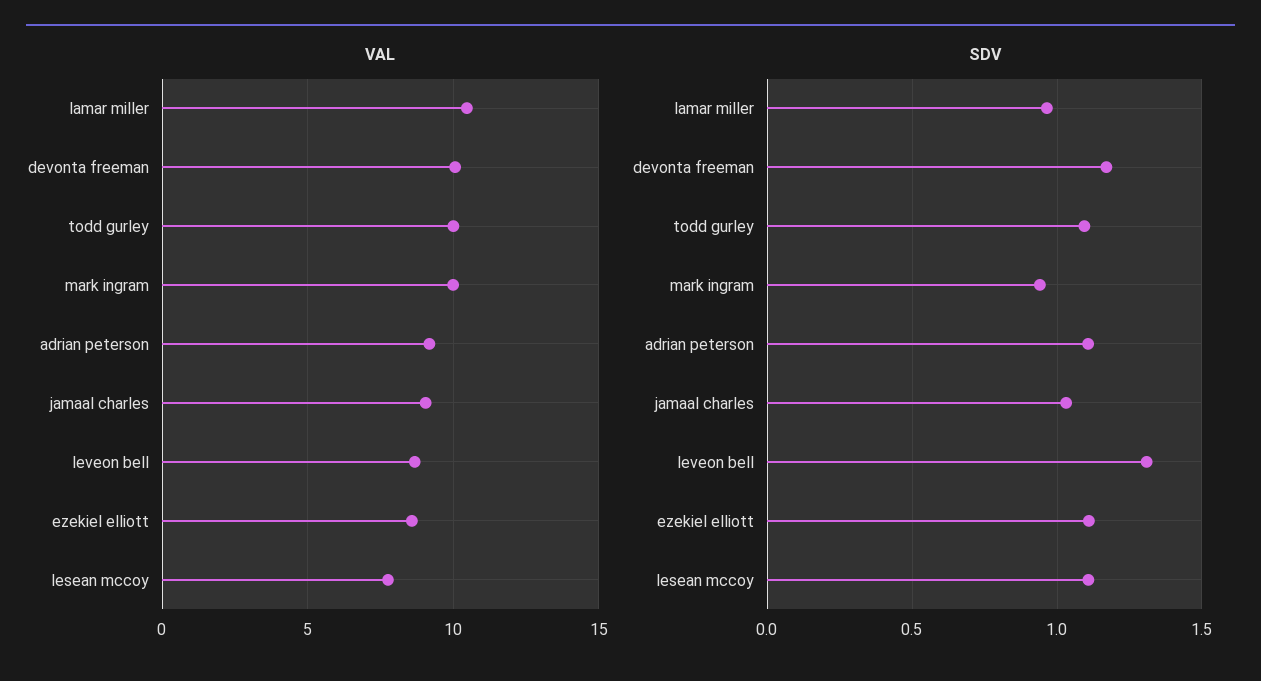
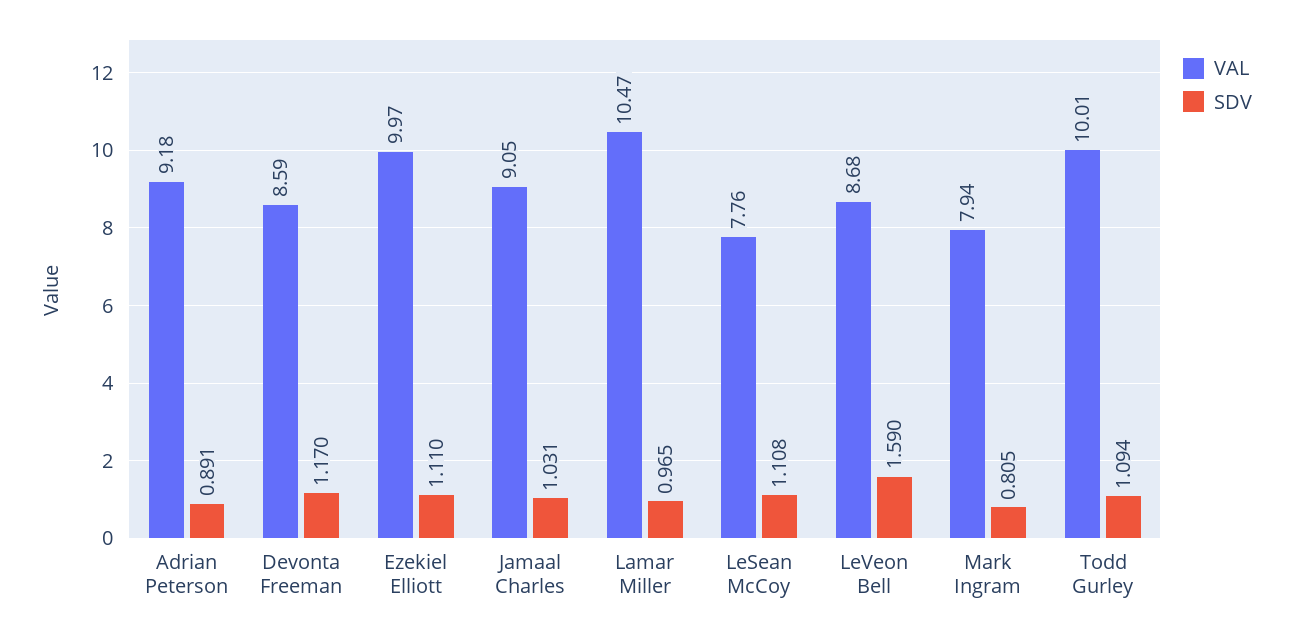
VAL, devonta freeman: 10 -> 8.59
VAL, mark ingram: 10 -> 7.94
VAL, ezekiel elliott: 8.5 -> 9.97
SDV, mark ingram: 0.95 -> 0.805
SDV, adrian peterson: 1.1 -> 0.891
SDV, leveon bell: 1.3 -> 1.59

